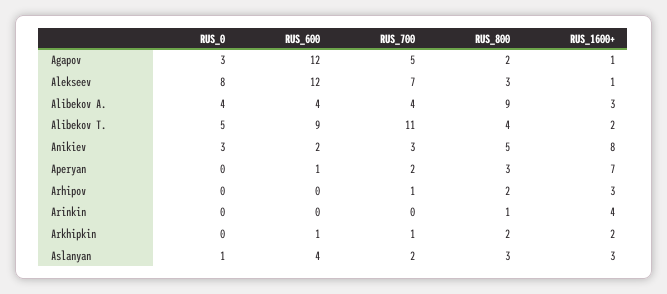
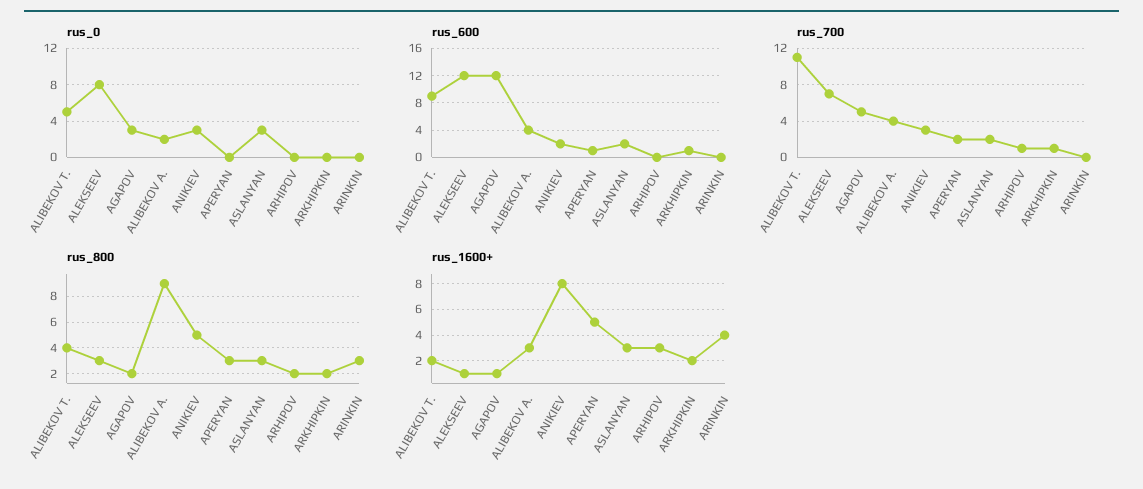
RUS_0, Alibekov A.: 4 -> 2
RUS_1600+, Aperyan: 7 -> 5
RUS_800, Arinkin: 1 -> 3
RUS_0, Aslanyan: 1 -> 3
RUS_600, Aslanyan: 4 -> 2

